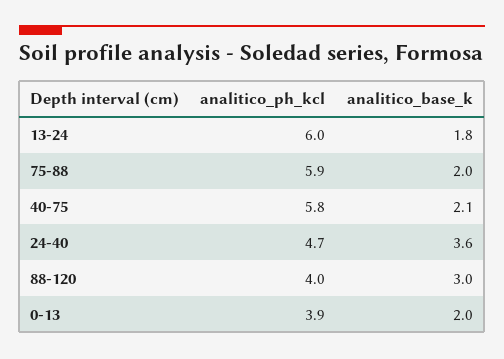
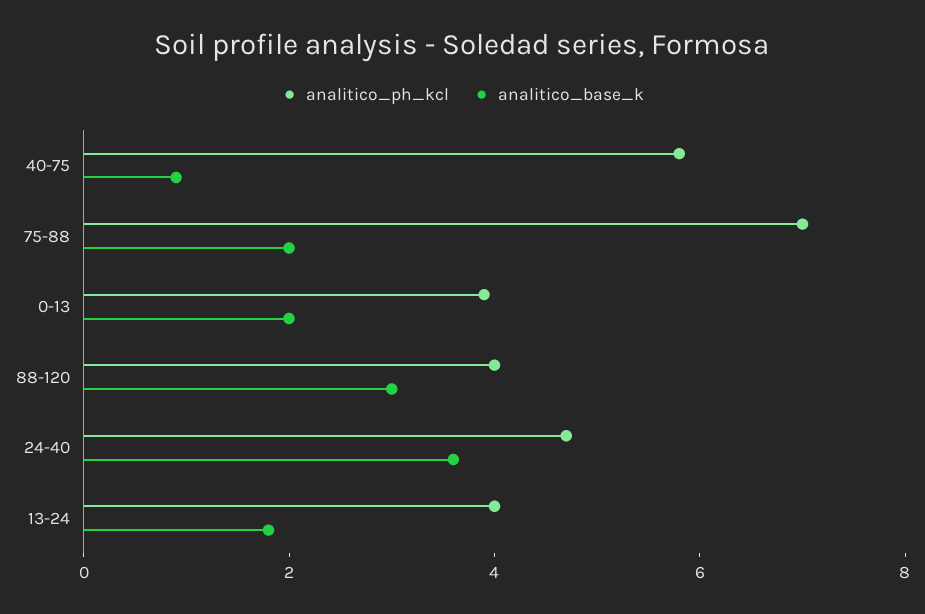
analitico_ph_kcl, 13-24: 6 -> 4
analitico_ph_kcl, 75-88: 5.9 -> 7
analitico_base_k, 40-75: 2.1 -> 1

